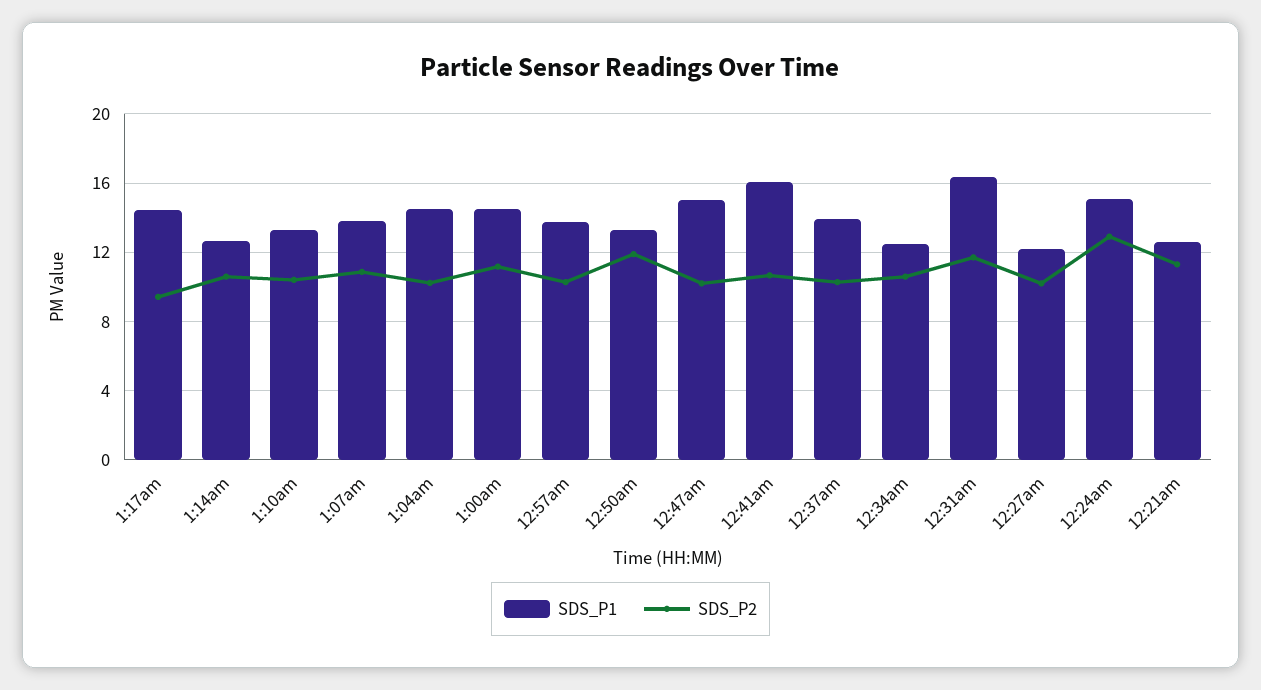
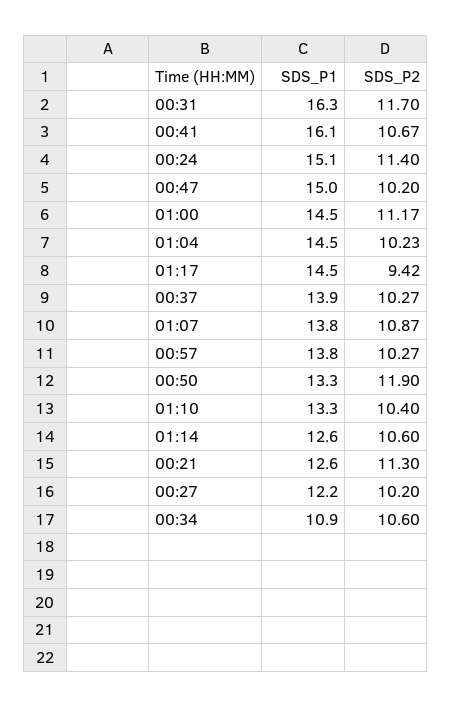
SDS_P1, 12:34am: 12.5 -> 10.9
SDS_P2, 12:24am: 13 -> 11.4

